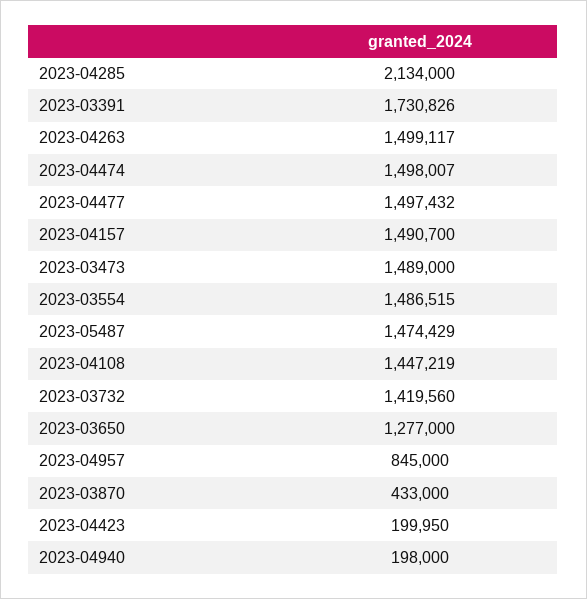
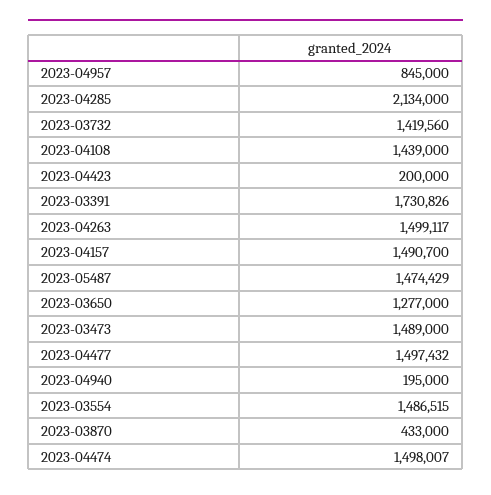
2023-04108: 1447219 -> 1439000
2023-04423: 199950 -> 200000
2023-04940: 198000 -> 195000

